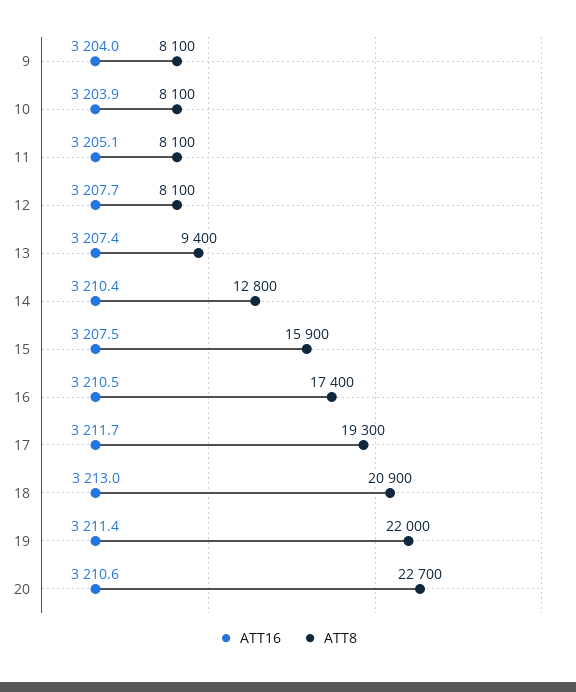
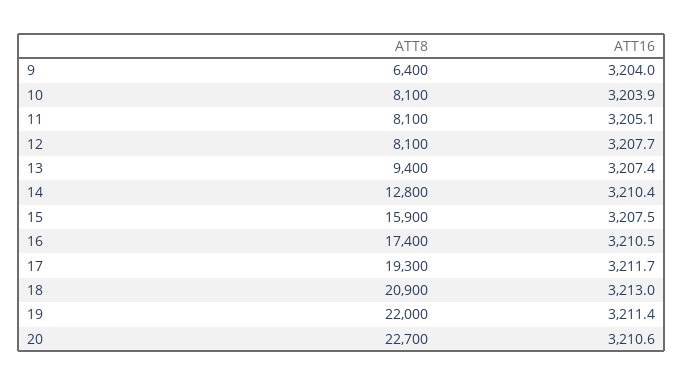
ATT8, 9: 8100 -> 6400

